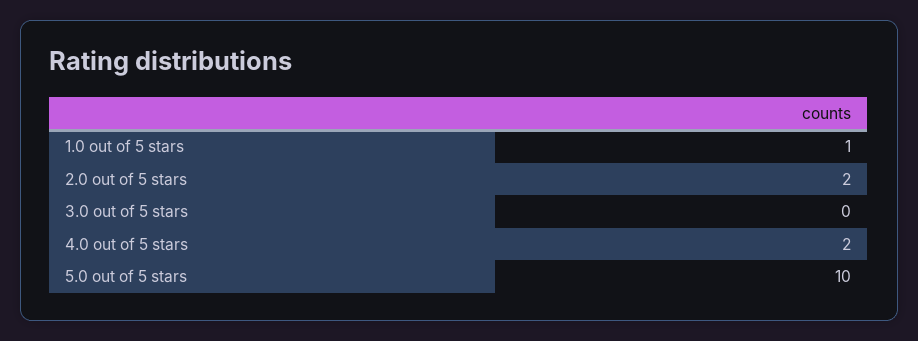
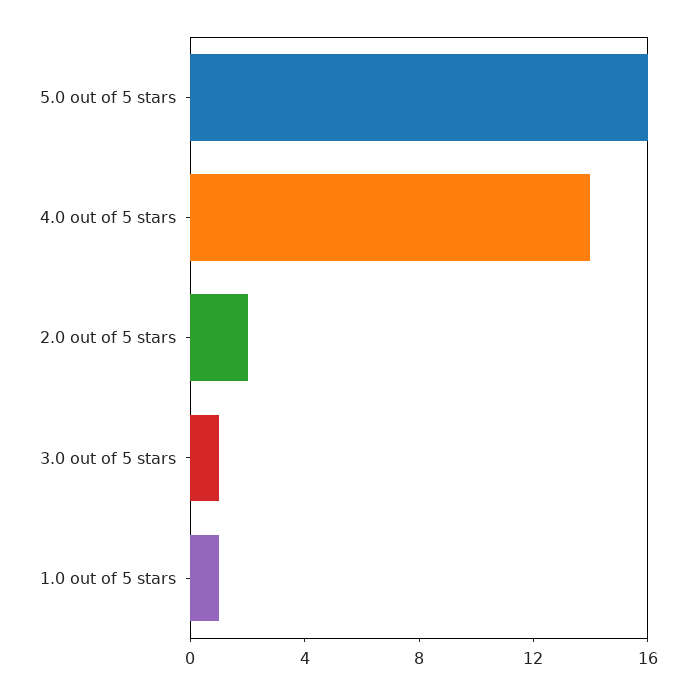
3.0 out of 5 stars: 0 -> 1
4.0 out of 5 stars: 2 -> 14
5.0 out of 5 stars: 10 -> 16

